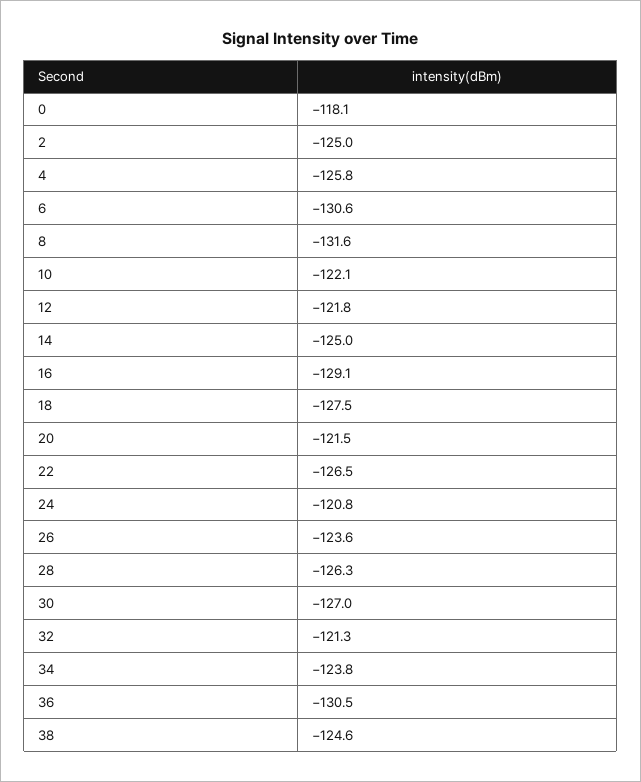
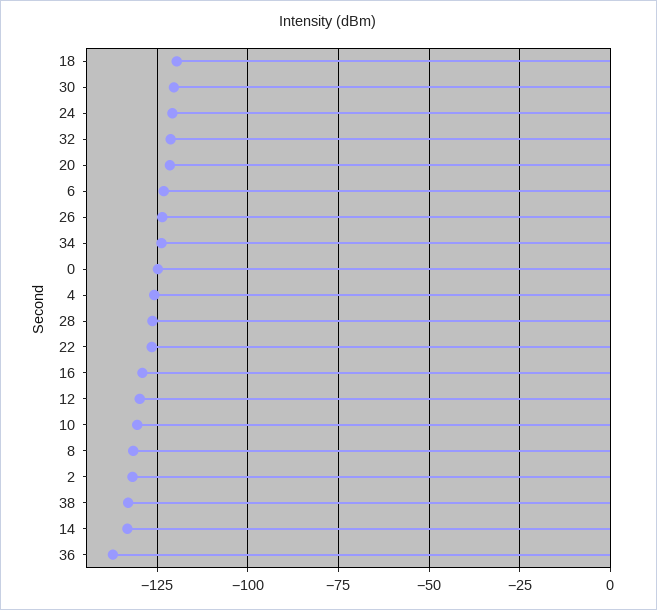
0: -118.1 -> -125
2: -125 -> -132.5
6: -130.6 -> -122.5
10: -122.1 -> -130
12: -121.8 -> -130
14: -125 -> -132.5
18: -127.5 -> -120
30: -127 -> -120
36: -130.5 -> -137.5
38: -124.6 -> -132.5

